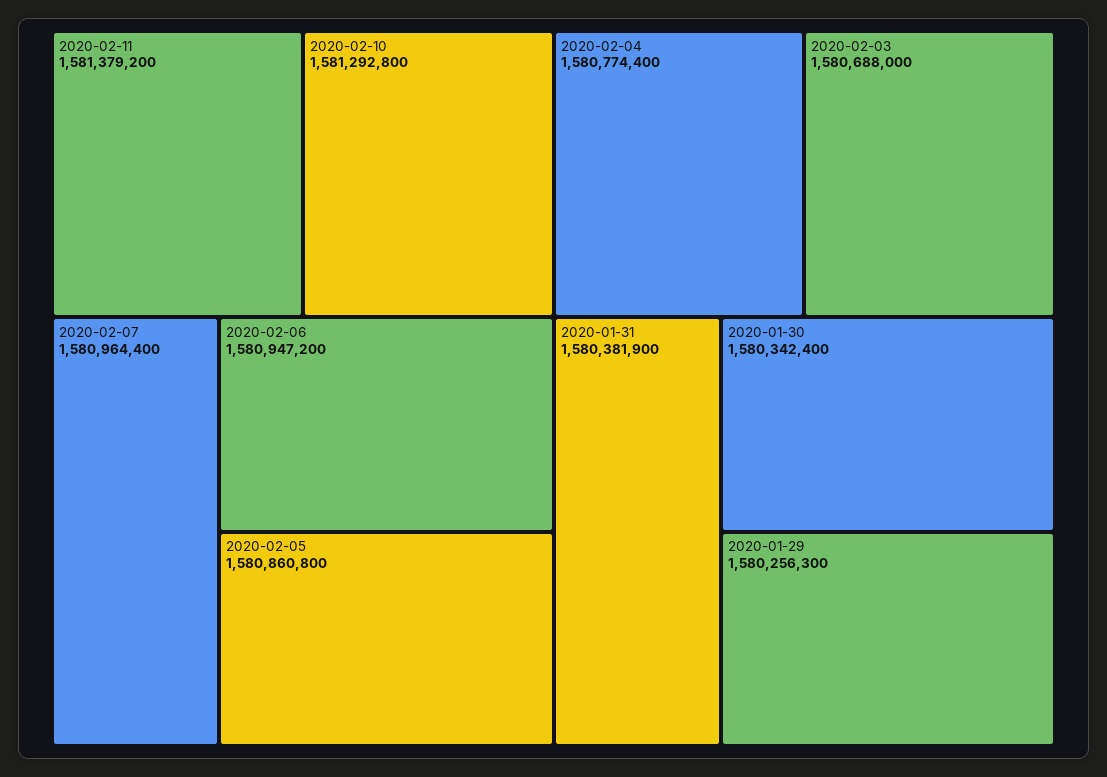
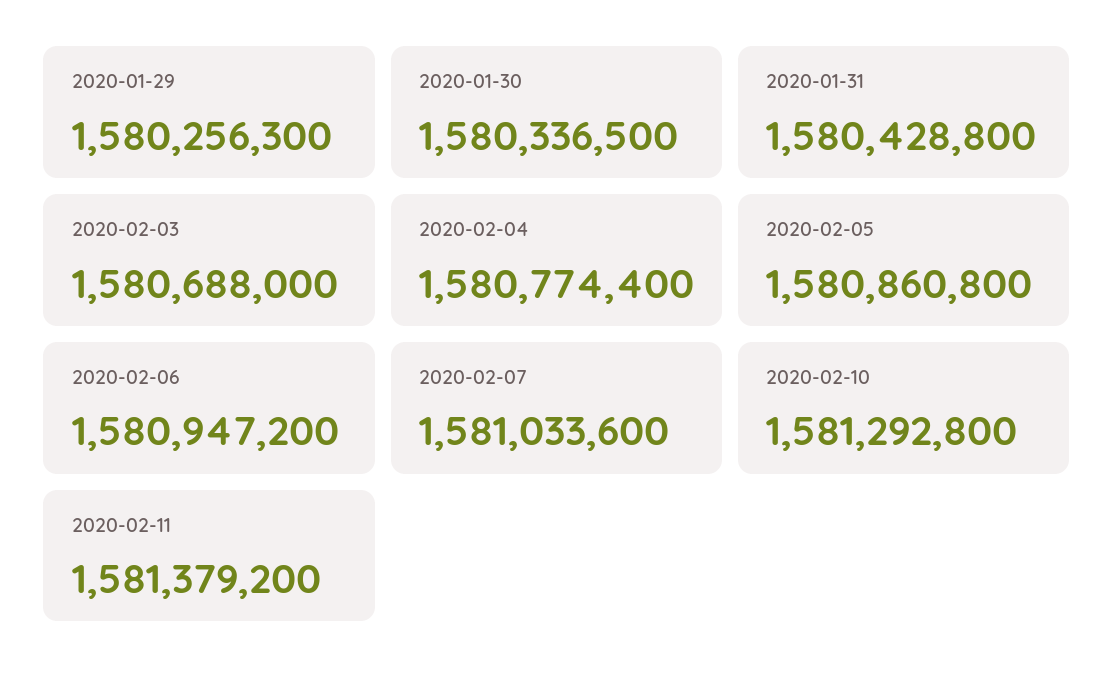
2020-02-07: 1580964400 -> 1581033600
2020-01-31: 1580381900 -> 1580428800
2020-01-30: 1580342400 -> 1580336500

